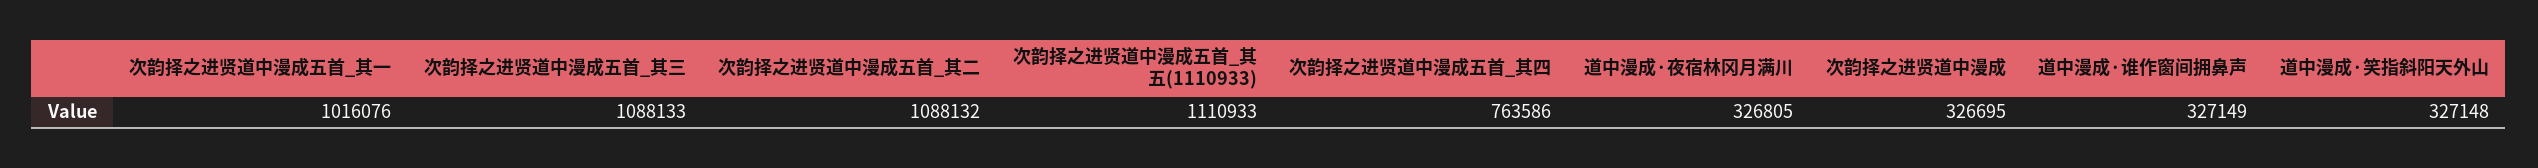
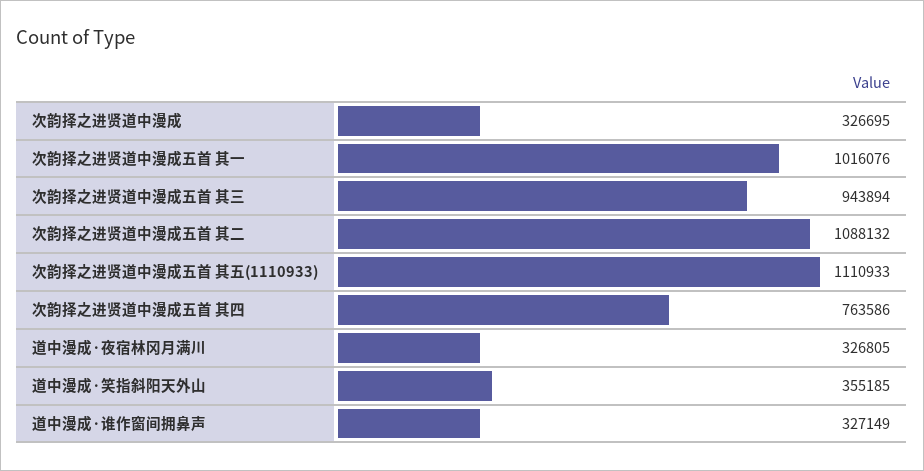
次韵择之进贤道中漫成五首_其三: 1088133 -> 943894
道中漫成·笑指斜阳天外山: 327148 -> 355185

